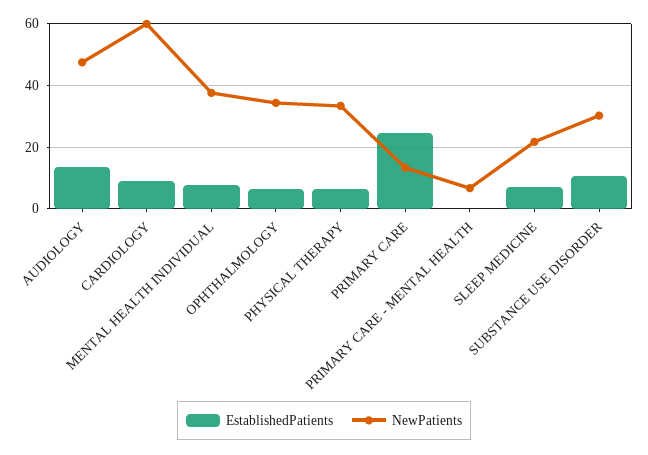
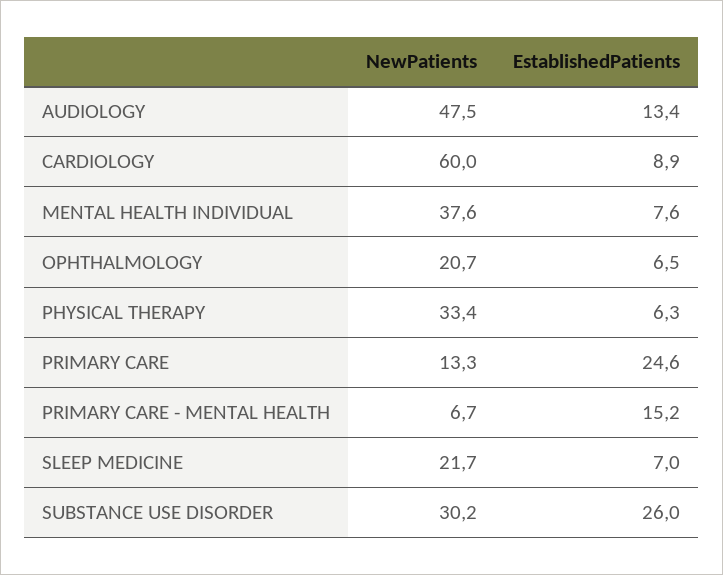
NewPatients, OPHTHALMOLOGY: 34 -> 20.7
EstablishedPatients, PRIMARY CARE - MENTAL HEALTH: 0 -> 15.2
EstablishedPatients, SUBSTANCE USE DISORDER: 10 -> 26

